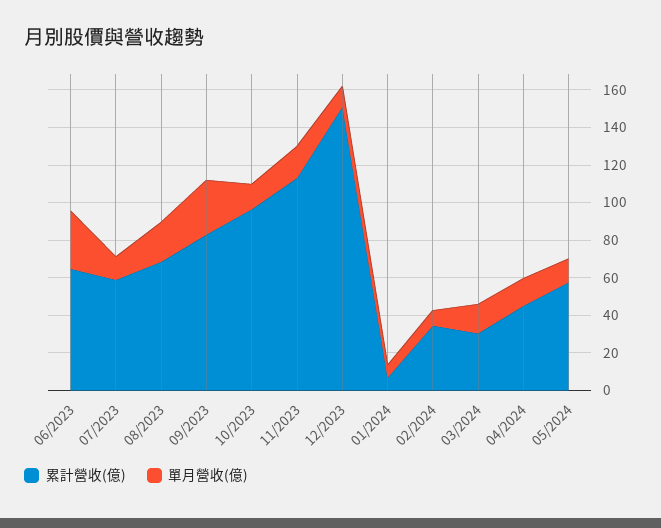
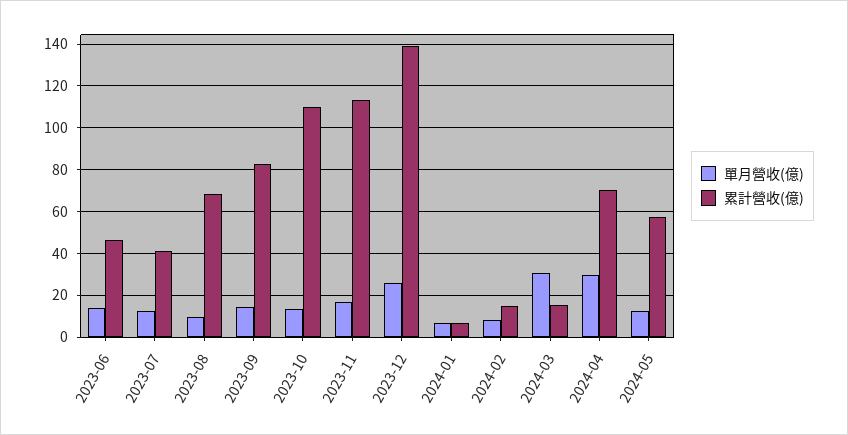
累計營收(億), 06/2023: 65 -> 45
單月營收(億), 06/2023: 30 -> 15
累計營收(億), 07/2023: 60 -> 40
單月營收(億), 08/2023: 20 -> 10
單月營收(億), 09/2023: 30 -> 15
累計營收(億), 10/2023: 95 -> 110
累計營收(億), 12/2023: 150 -> 140
單月營收(億), 12/2023: 10 -> 25
累計營收(億), 02/2024: 35 -> 15
累計營收(億), 03/2024: 30 -> 15
單月營收(億), 03/2024: 15 -> 30
累計營收(億), 04/2024: 45 -> 70
單月營收(億), 04/2024: 15 -> 30

